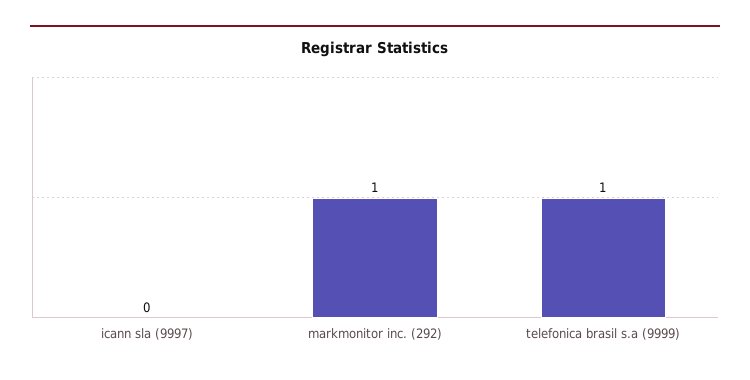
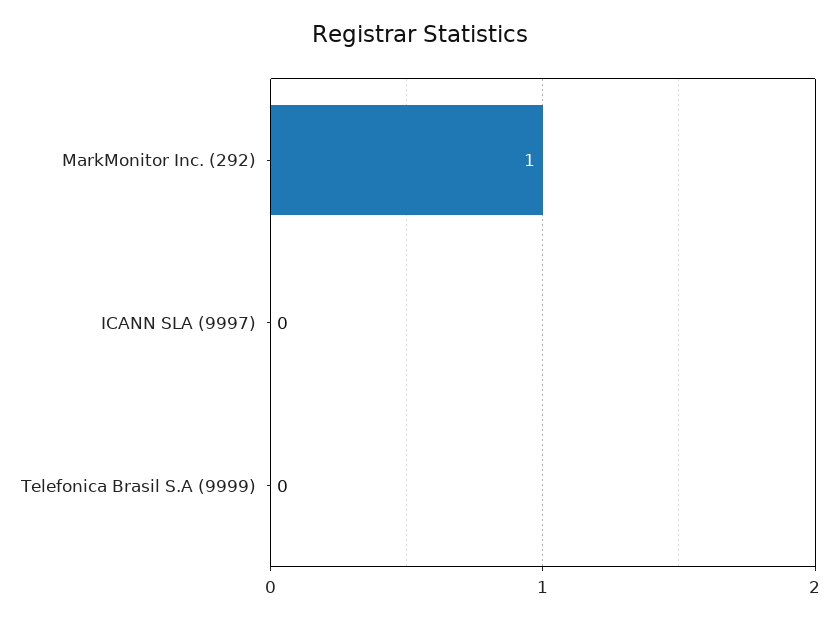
telefonica brasil s.a (9999): 1 -> 0

